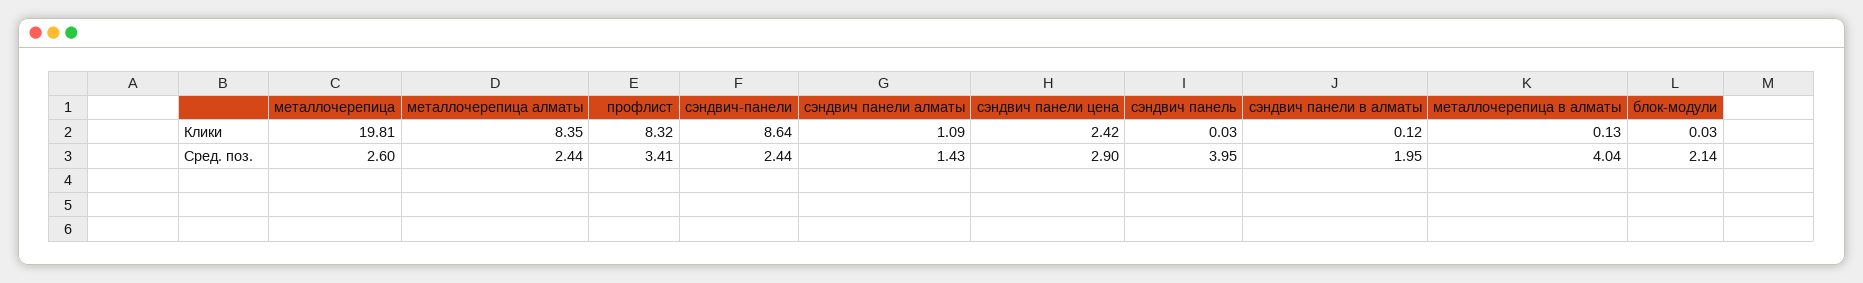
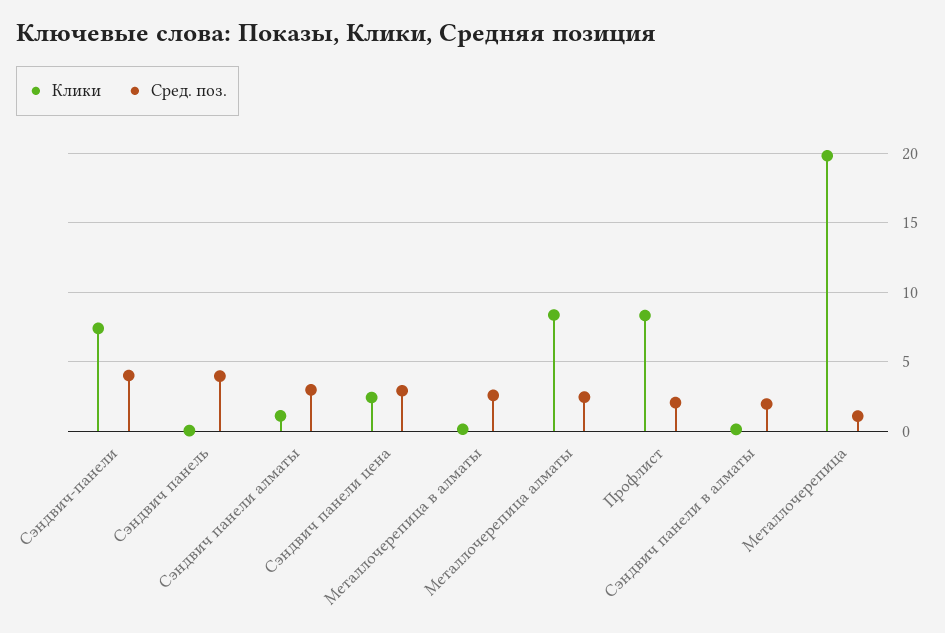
Клики, сэндвич-панели: 8.64 -> 7.5
Клики, блок-модули: 0.03 -> none
Сред. поз., металлочерепица: 2.6 -> 1
Сред. поз., профлист: 3.41 -> 2
Сред. поз., сэндвич-панели: 2.44 -> 4
Сред. поз., сэндвич панели алматы: 1.43 -> 3
Сред. поз., металлочерепица в алматы: 4.04 -> 2.5
Сред. поз., блок-модули: 2.14 -> none

